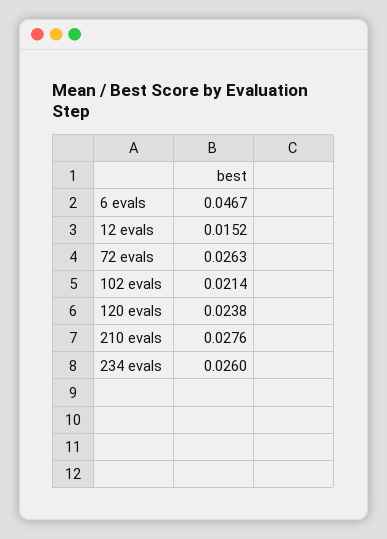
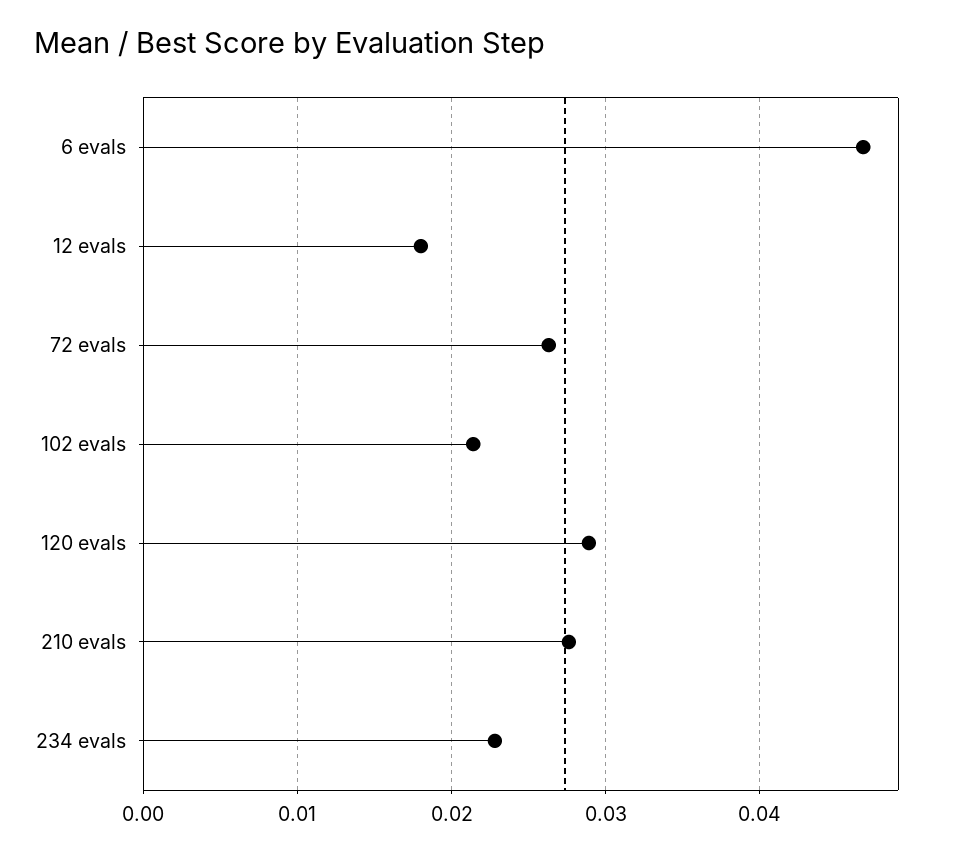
12 evals: 0.0152 -> 0.018
120 evals: 0.0238 -> 0.029
234 evals: 0.026 -> 0.023

